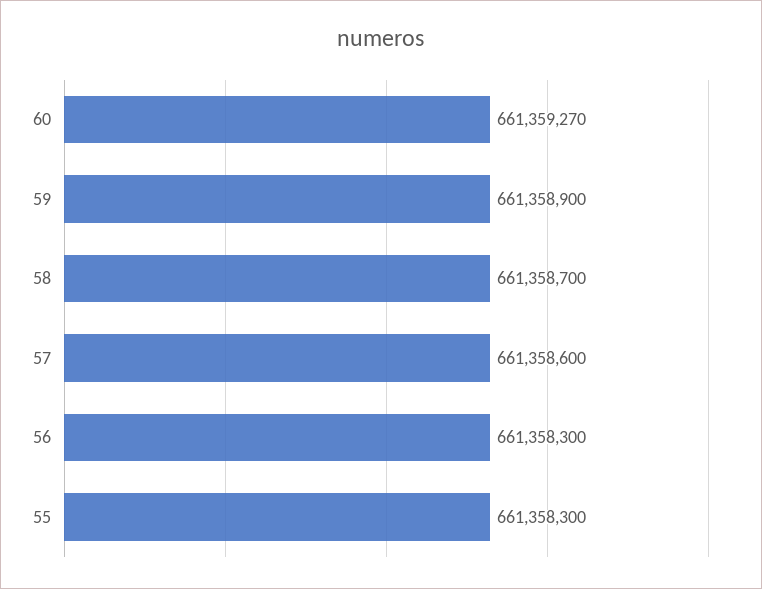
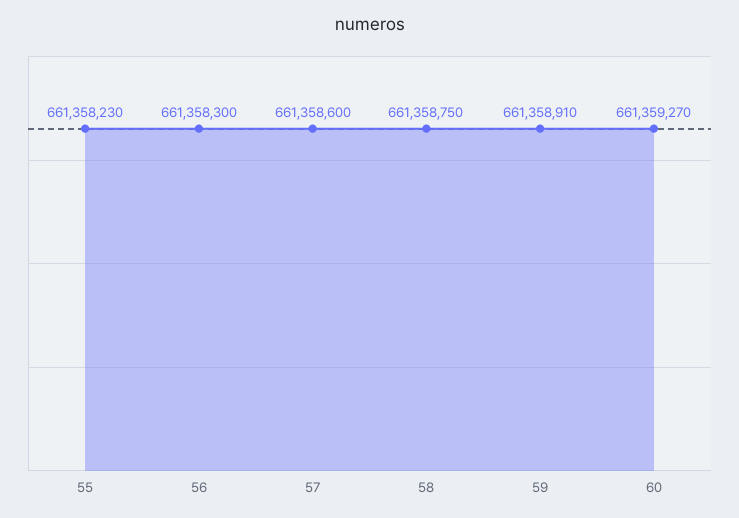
59: 661358900 -> 661358910
58: 661358700 -> 661358750
55: 661358300 -> 661358230

